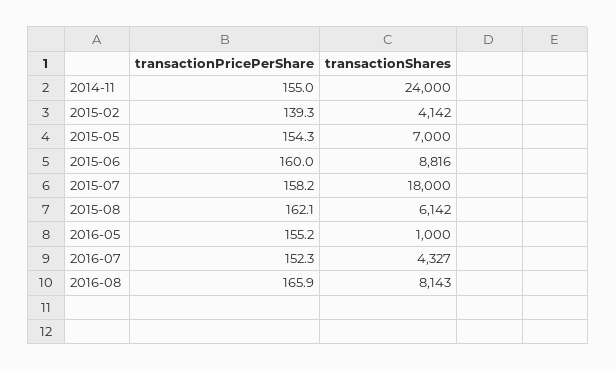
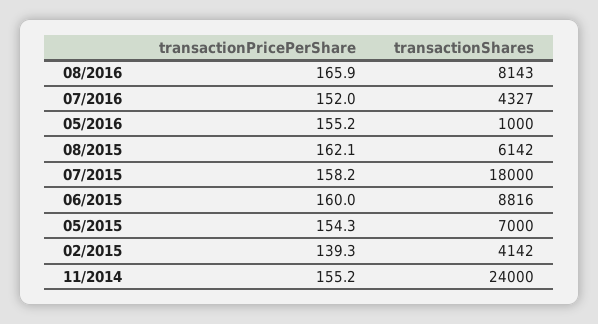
transactionPricePerShare, 2014-11: 155 -> 155.2
transactionPricePerShare, 2016-07: 152.3 -> 152

